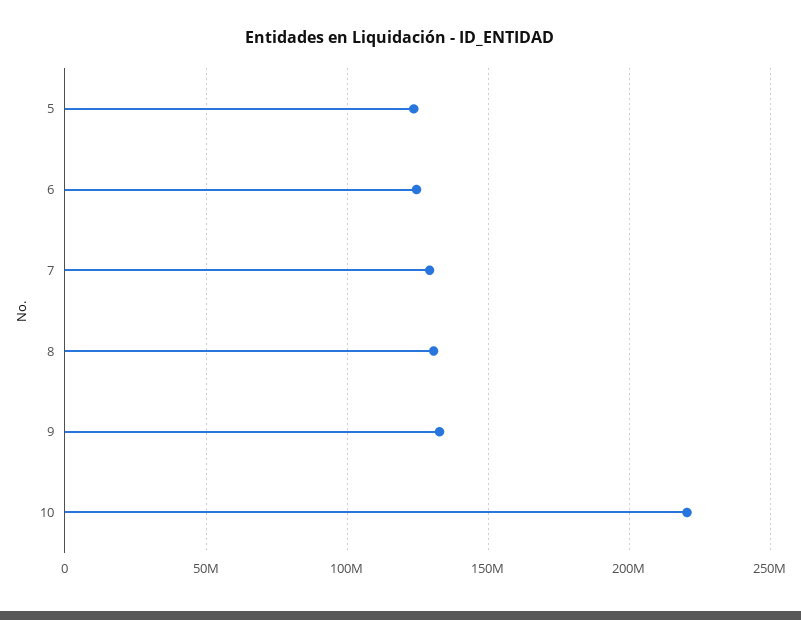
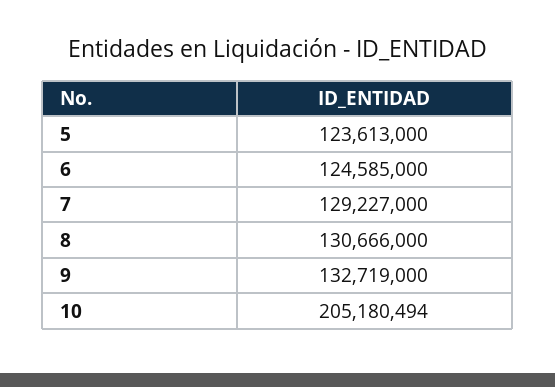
10: 220000000 -> 205180494

